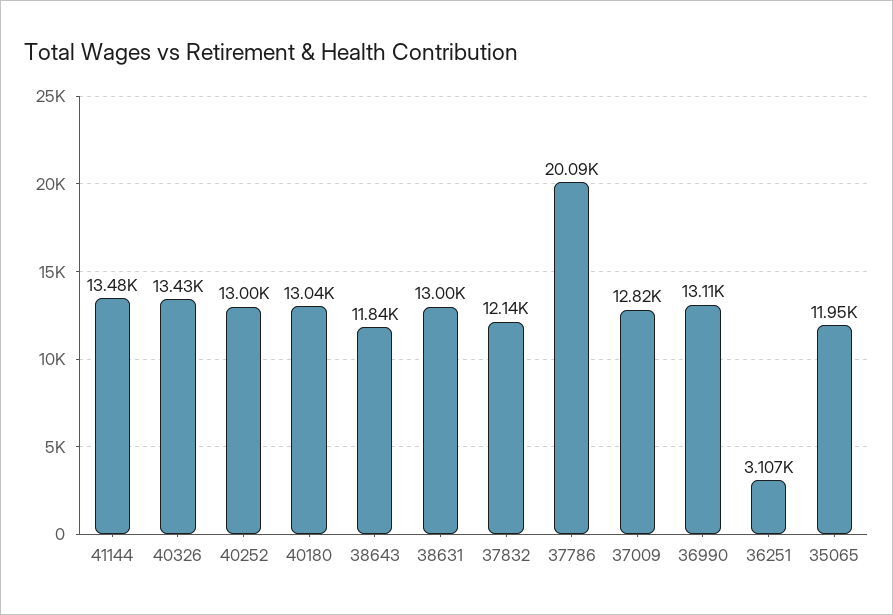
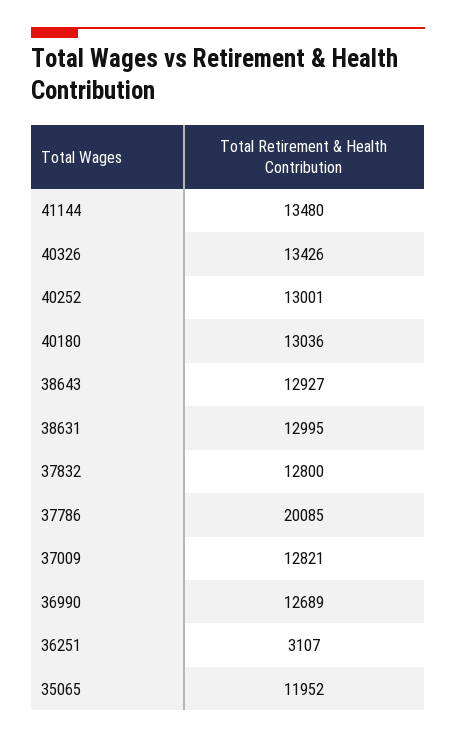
38643: 11840 -> 12927
37832: 12140 -> 12800
36990: 13110 -> 12689

